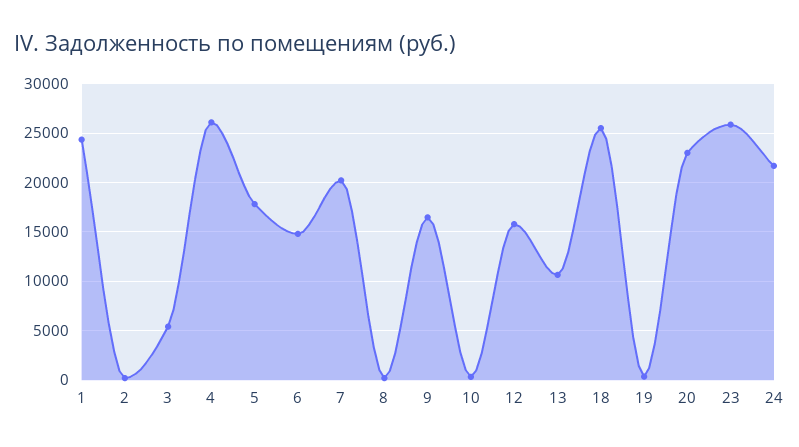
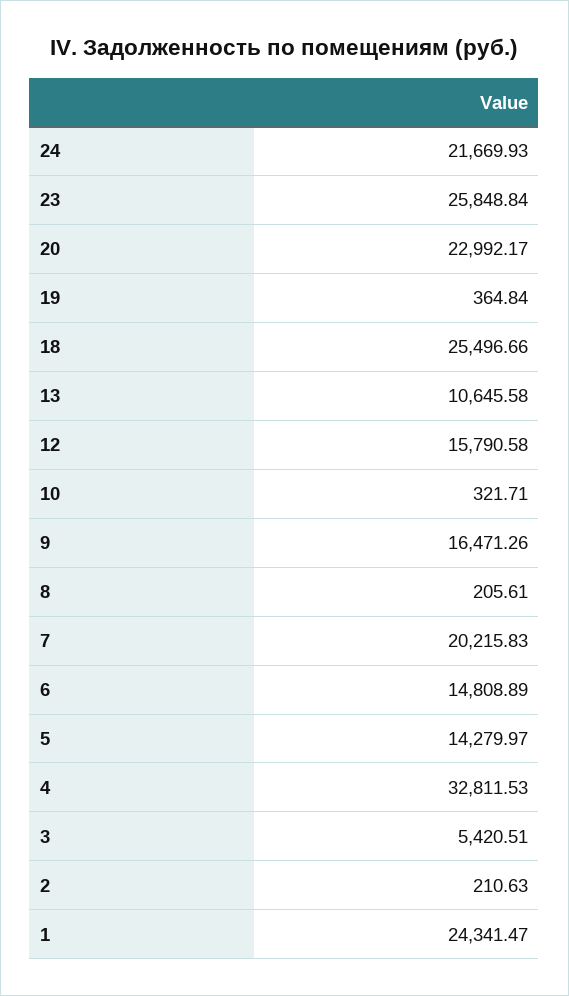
4: 26000 -> 32811.53
5: 18000 -> 14279.97

